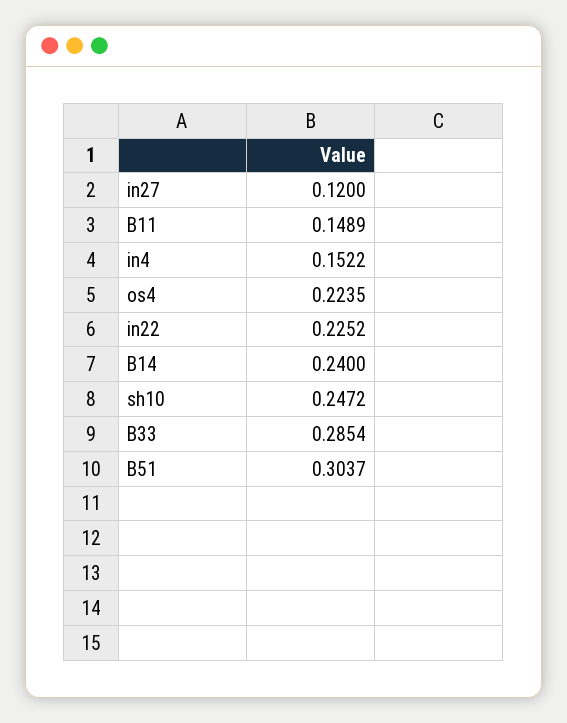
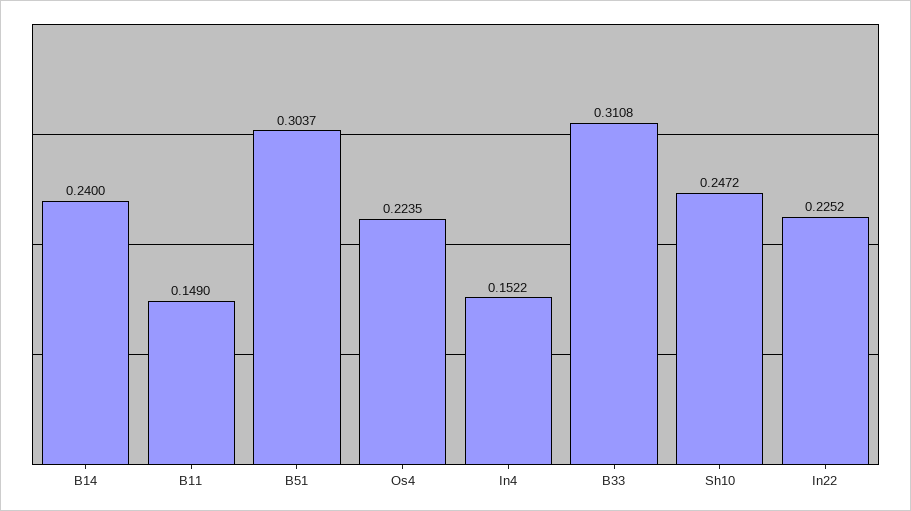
in27: 0.12 -> none
B11: 0.1489 -> 0.149
B33: 0.2854 -> 0.3108

